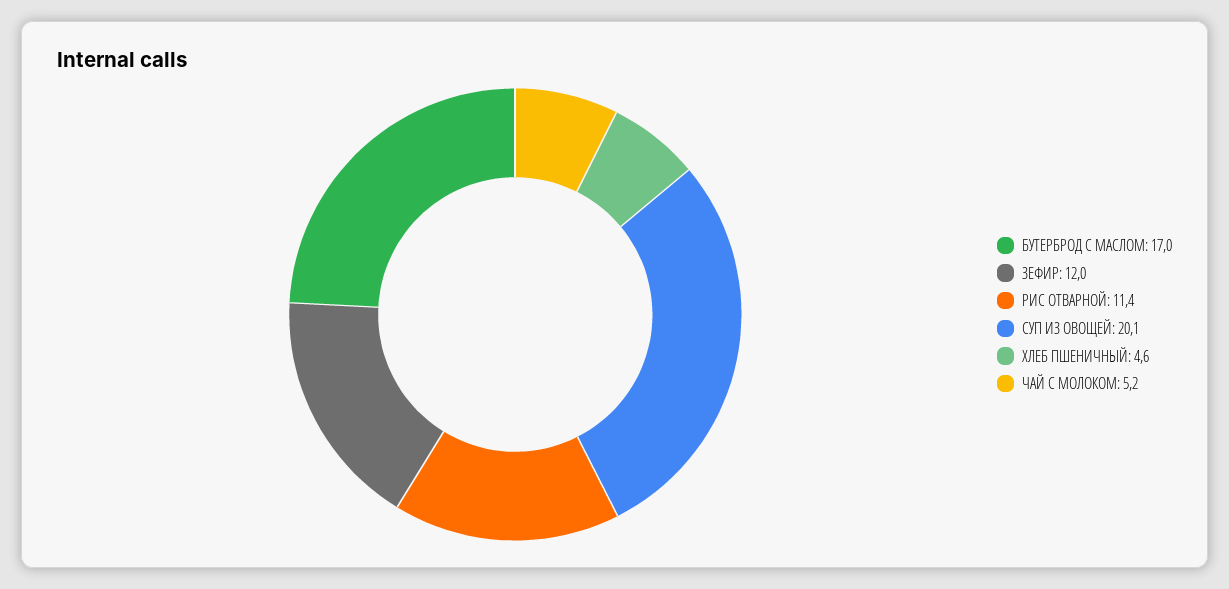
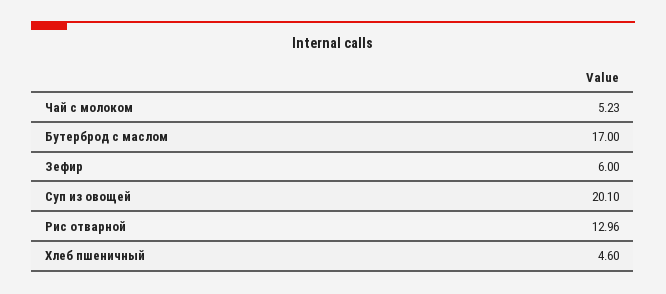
ЗЕФИР: 12 -> 6
РИС ОТВАРНОЙ: 11.4 -> 12.96

